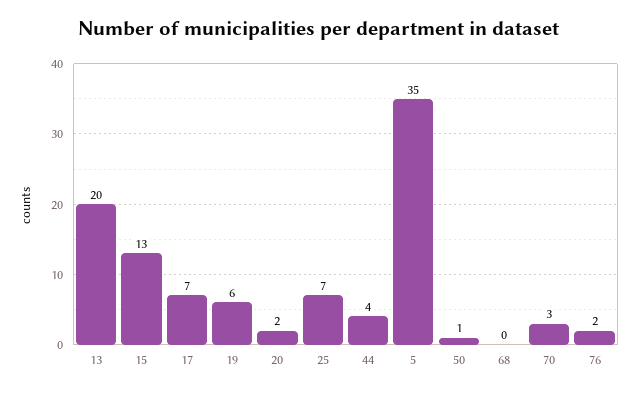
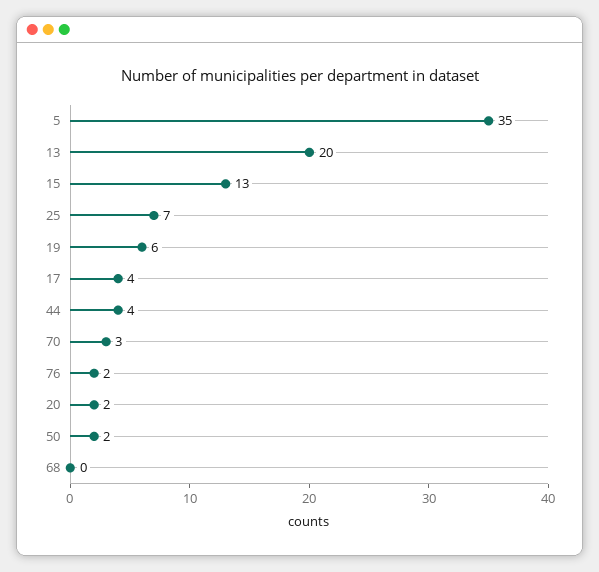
17: 7 -> 4
50: 1 -> 2

